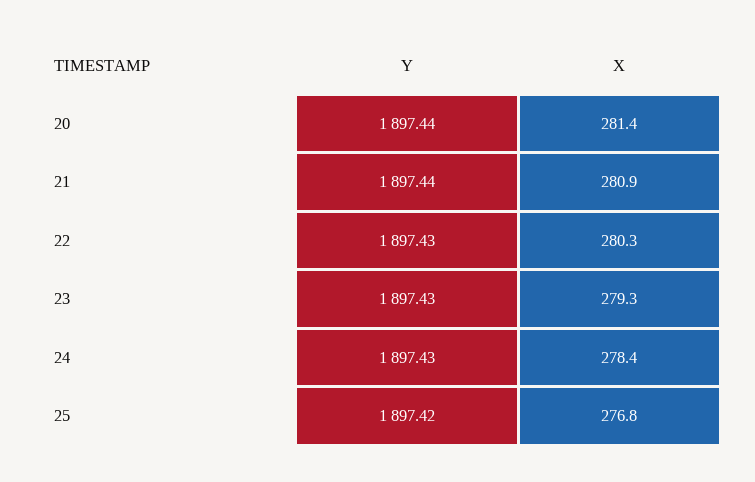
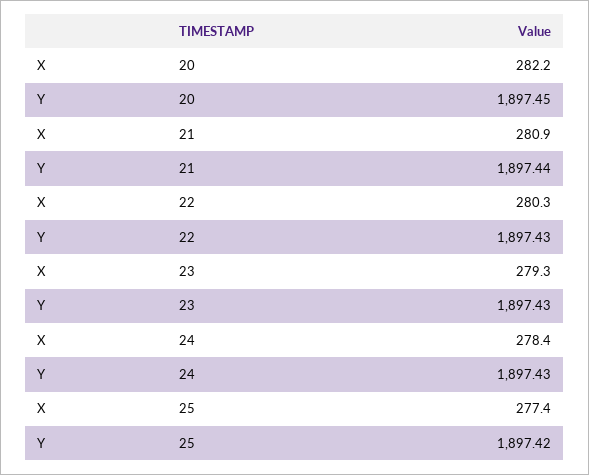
Y, 20: 1897.44 -> 1897.45
X, 20: 281.4 -> 282.2
X, 25: 276.8 -> 277.4

